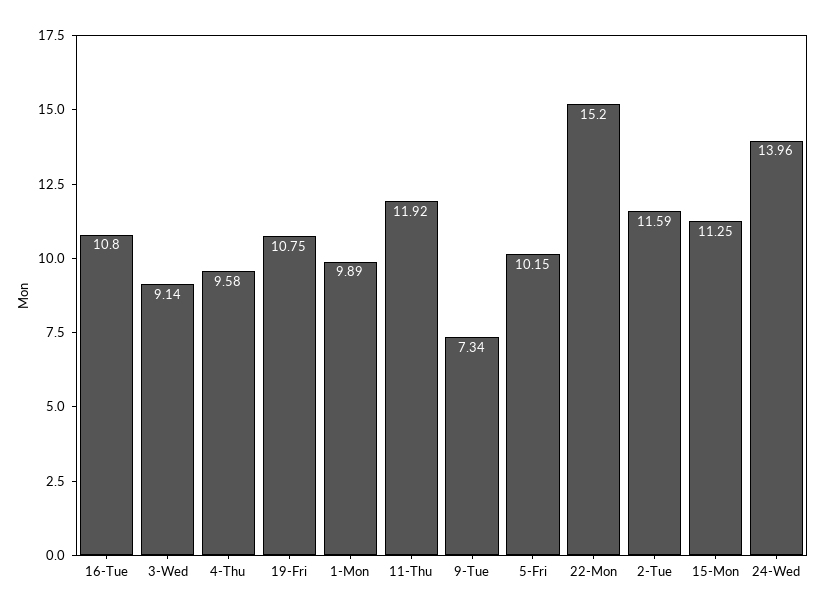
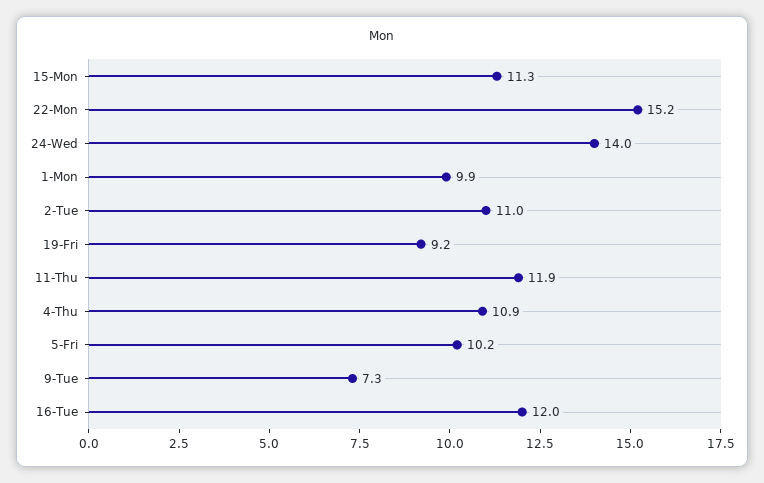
16-Tue: 10.8 -> 12
3-Wed: 9.14 -> none
4-Thu: 9.58 -> 10.9
19-Fri: 10.75 -> 9.2
2-Tue: 11.59 -> 11

